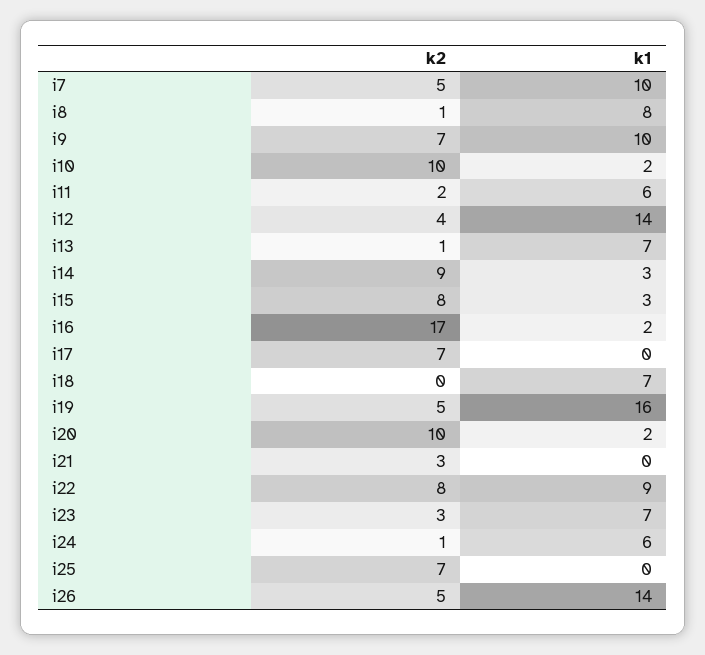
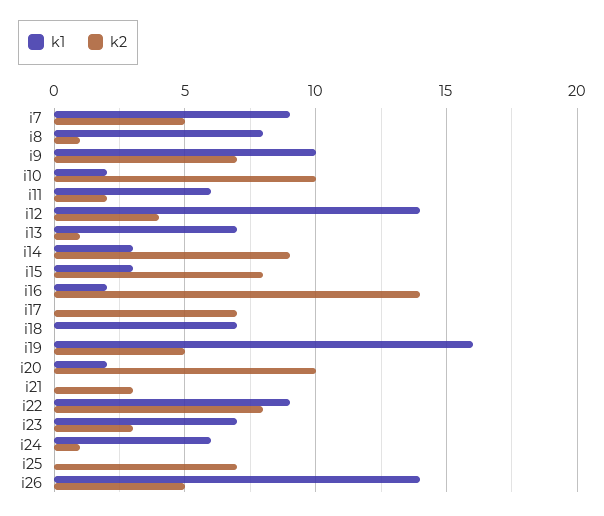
k1, i7: 10 -> 9
k2, i16: 17 -> 14

